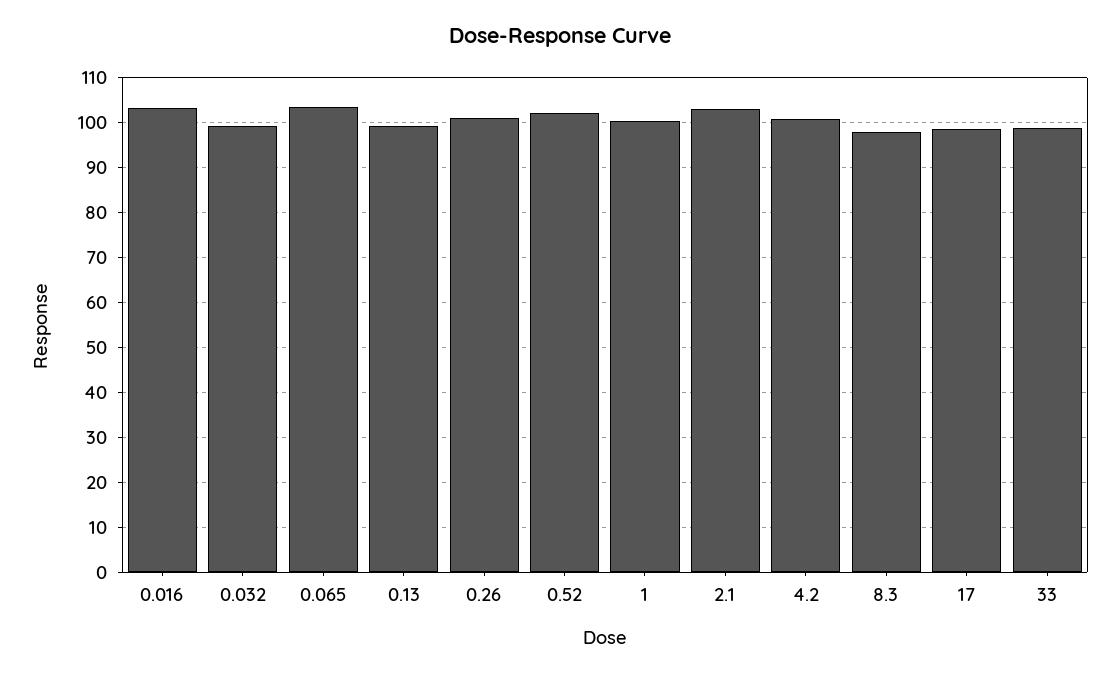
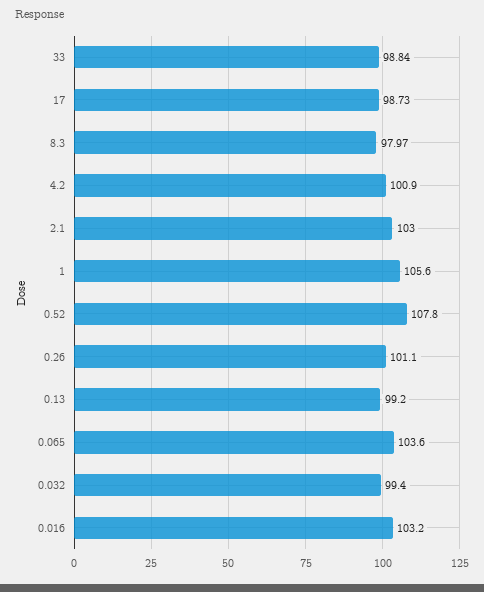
0.52: 102 -> 107.8
1: 100 -> 105.6

